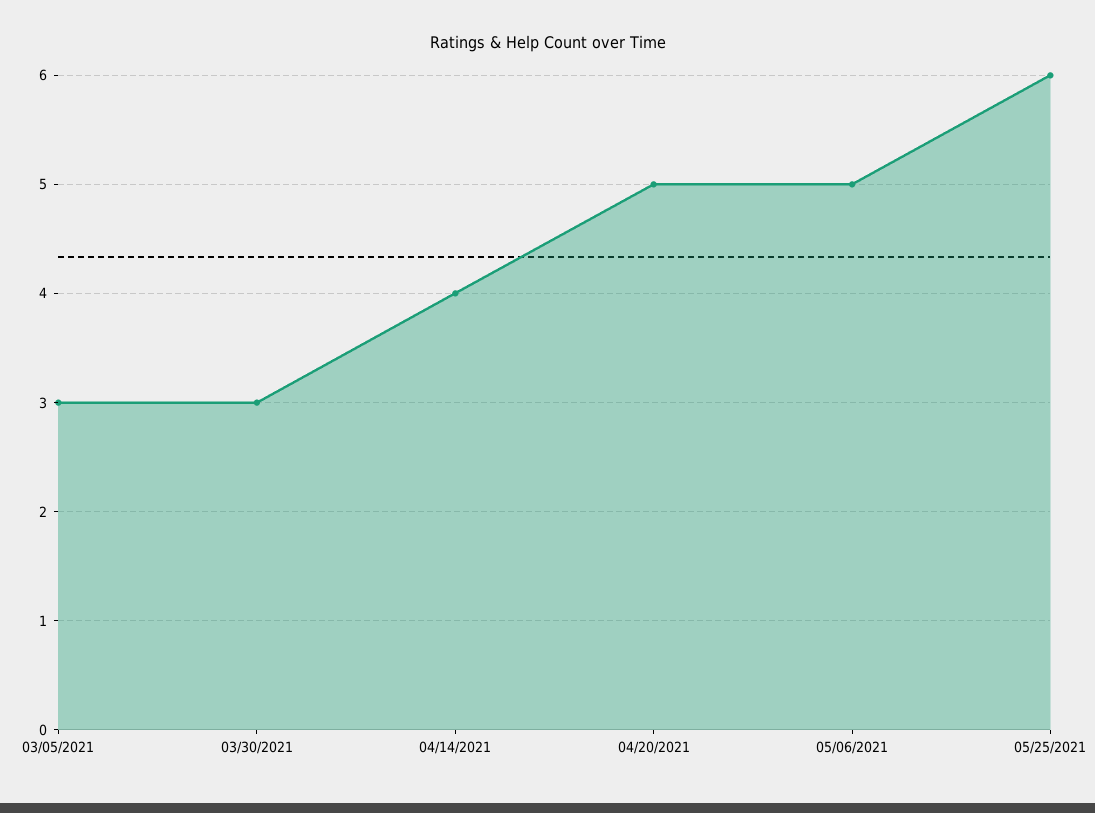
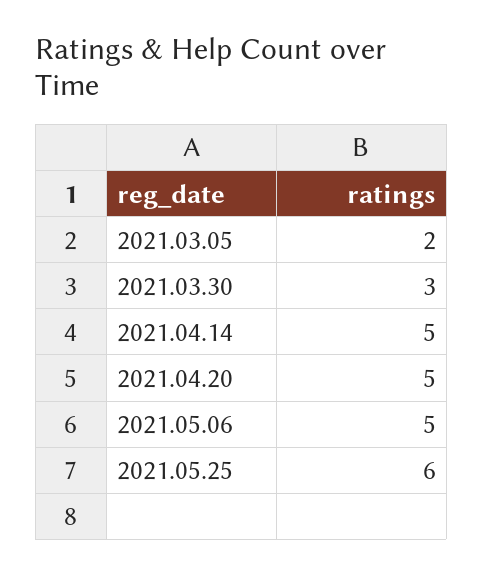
03/05/2021: 3 -> 2
04/14/2021: 4 -> 5

